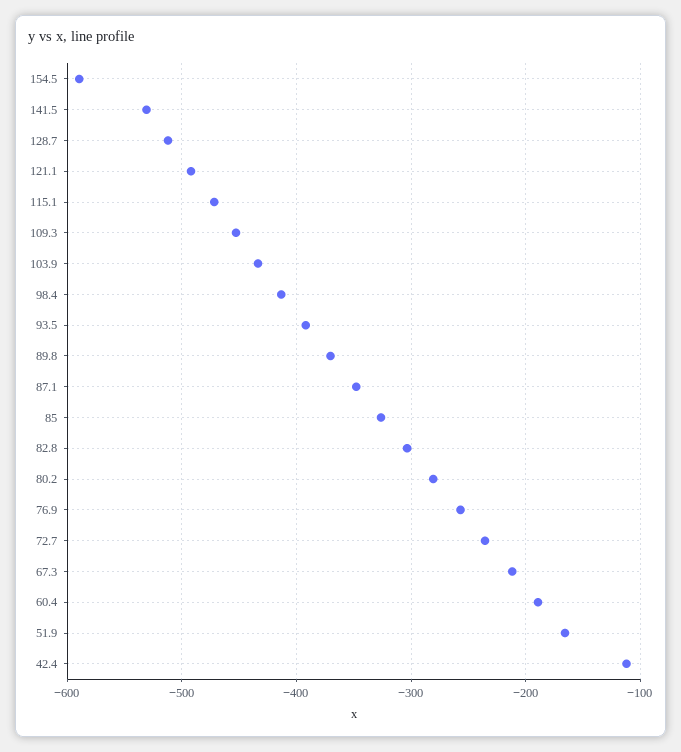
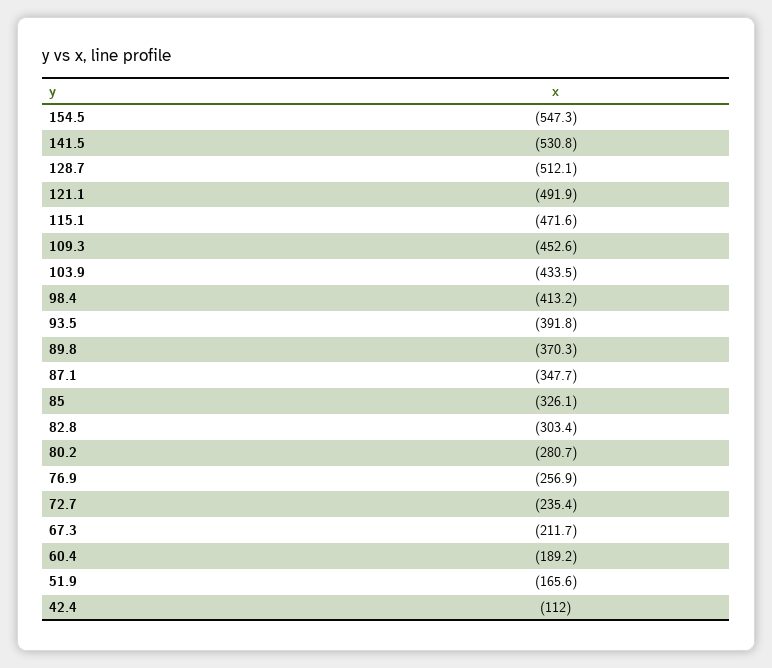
154.5: -590 -> -547.3

